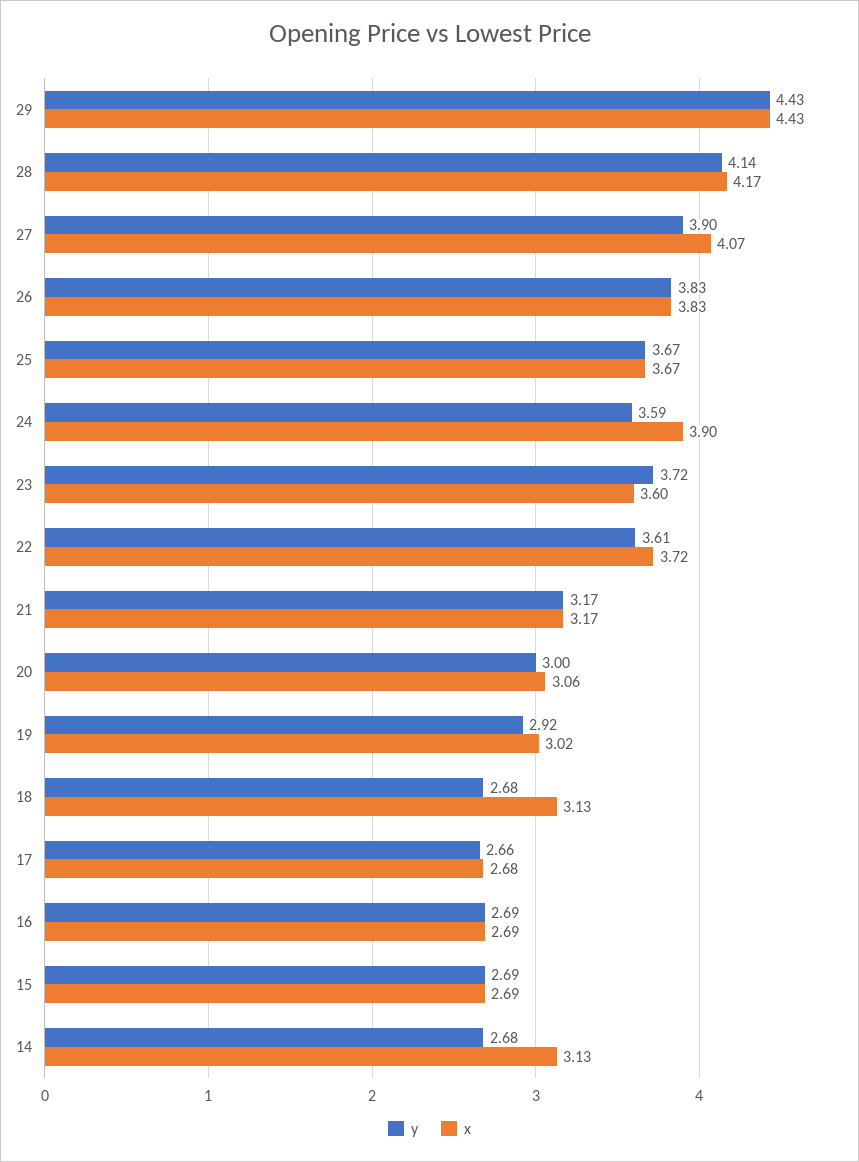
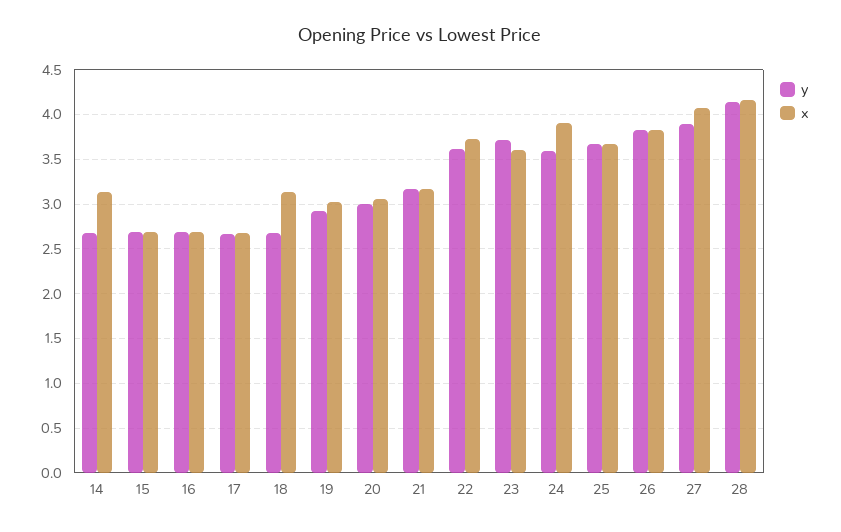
y, 29: 4.43 -> none
x, 29: 4.43 -> none

